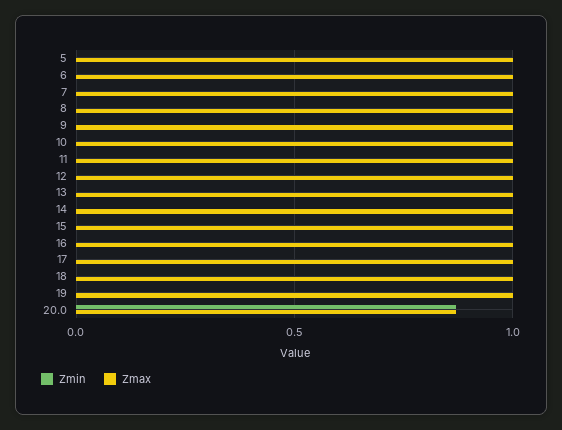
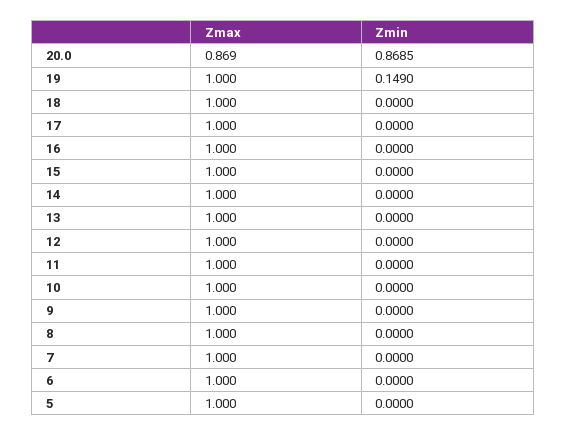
Zmin, 19: 0 -> 0.149

